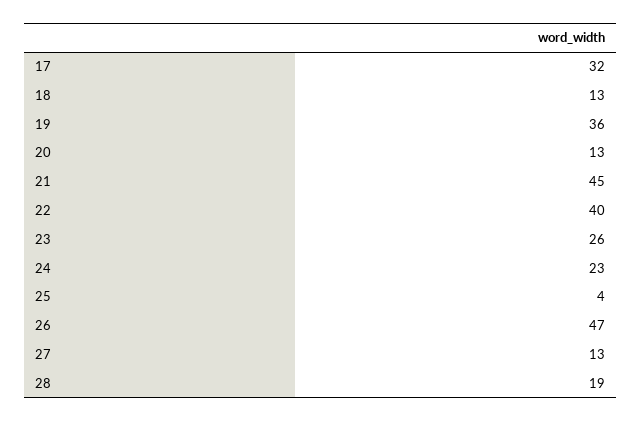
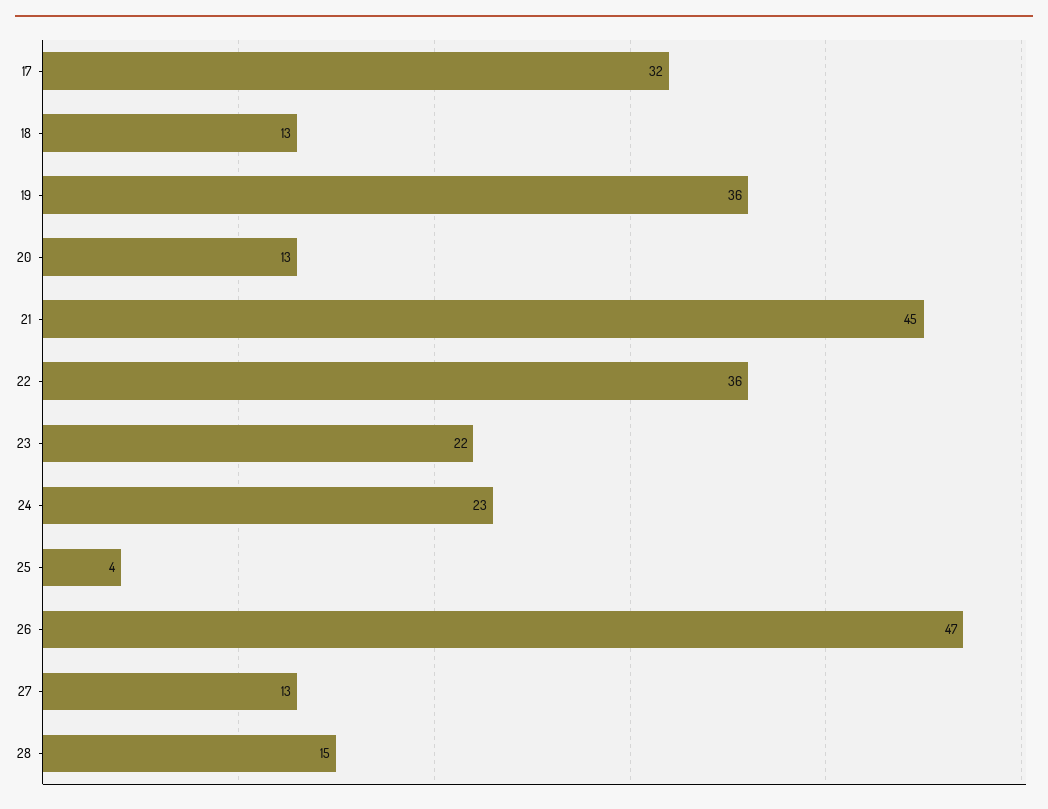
22: 40 -> 36
23: 26 -> 22
28: 19 -> 15

